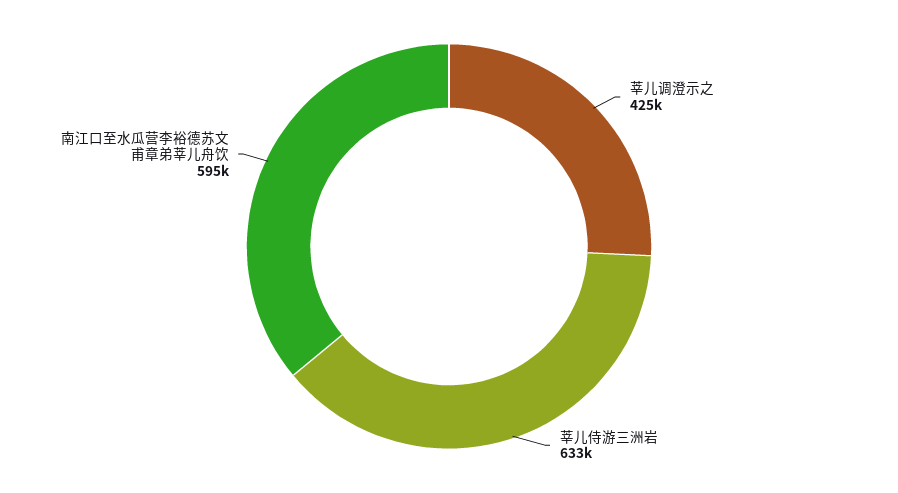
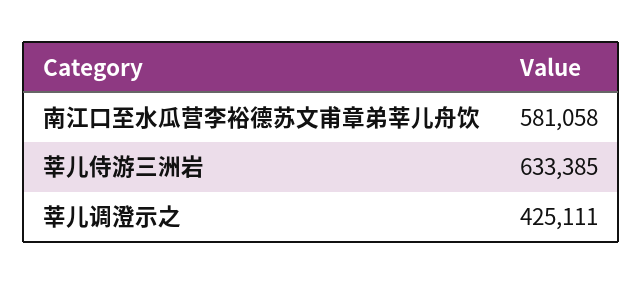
南江口至水瓜营李裕德苏文甫章弟莘儿舟饮: 595000 -> 581058

